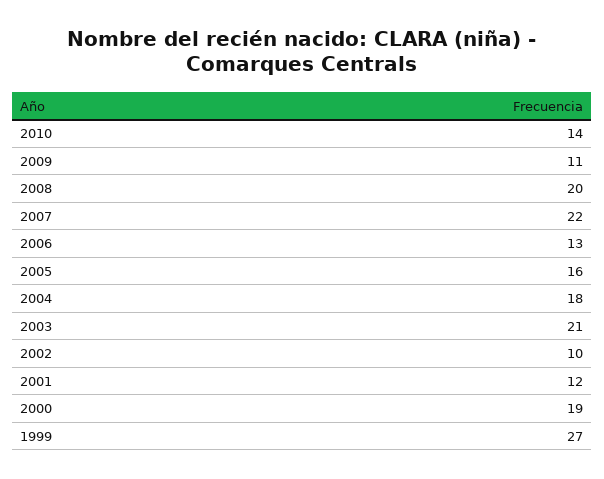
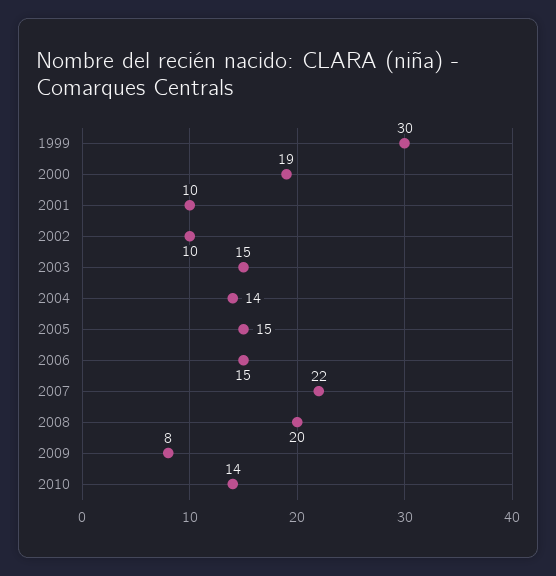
2009: 11 -> 8
2006: 13 -> 15
2005: 16 -> 15
2004: 18 -> 14
2003: 21 -> 15
2001: 12 -> 10
1999: 27 -> 30

